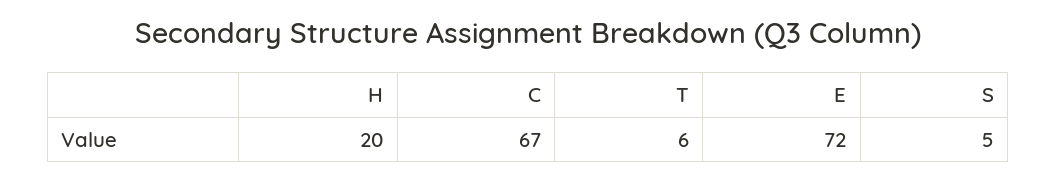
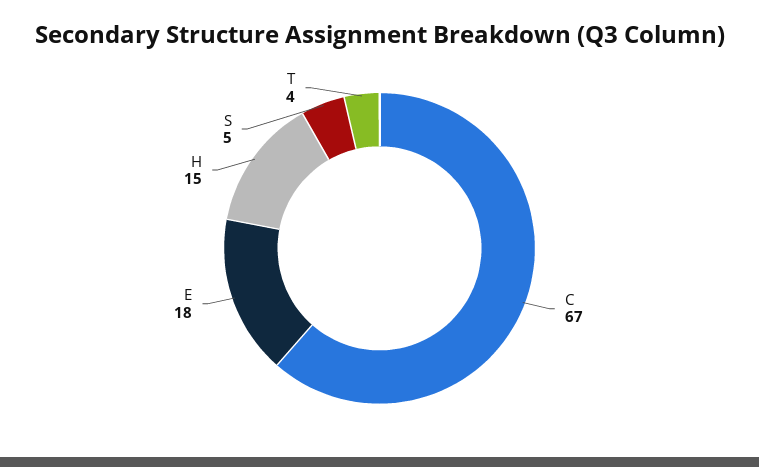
H: 20 -> 15
T: 6 -> 4
E: 72 -> 18

